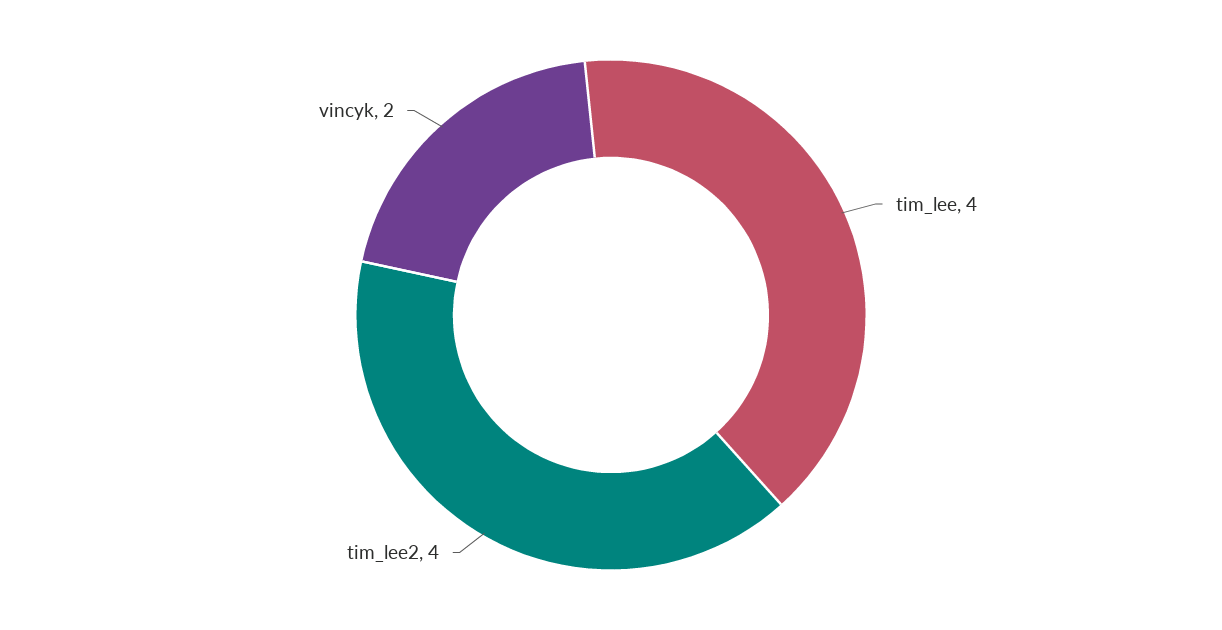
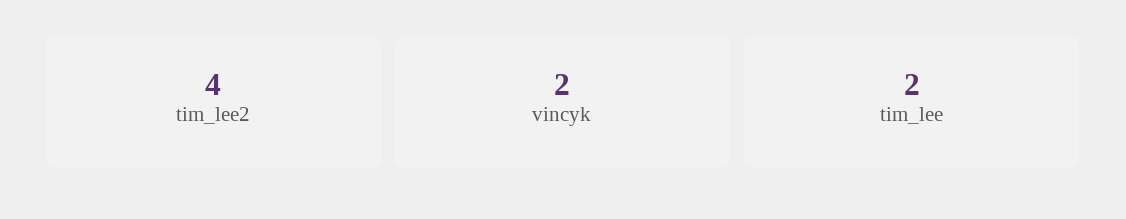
tim_lee: 4 -> 2

